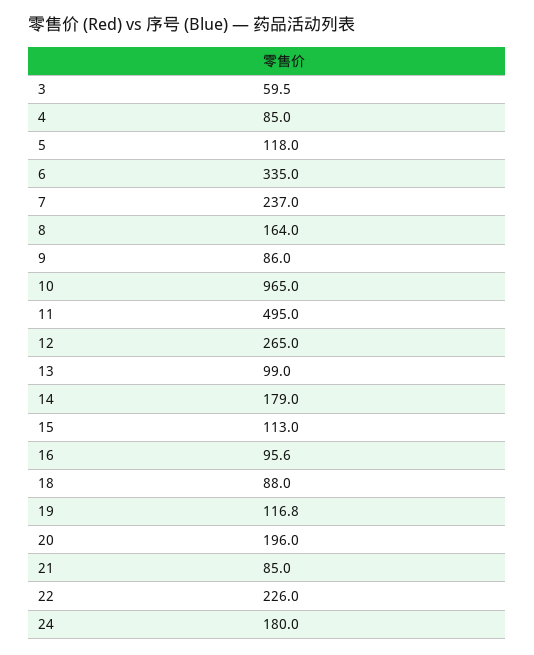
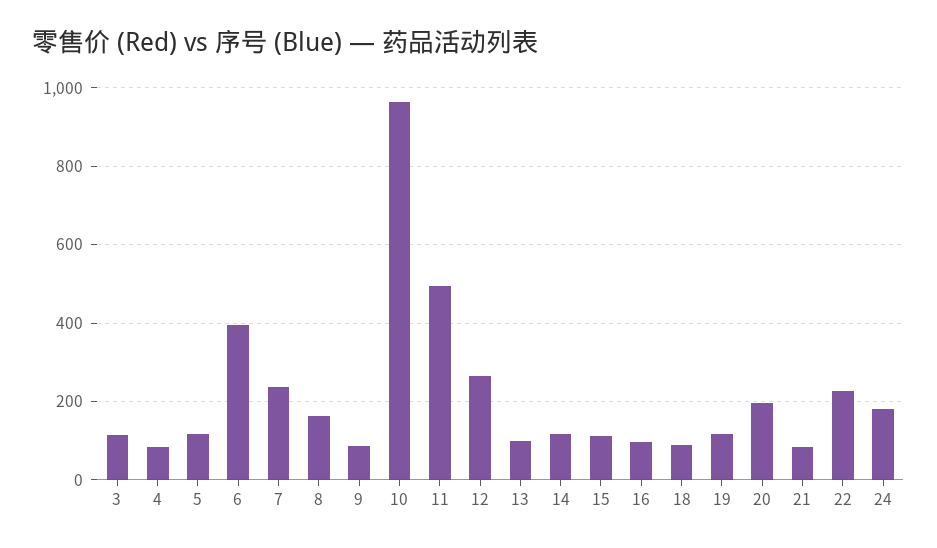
3: 59.5 -> 120
6: 335 -> 400
14: 179 -> 120

